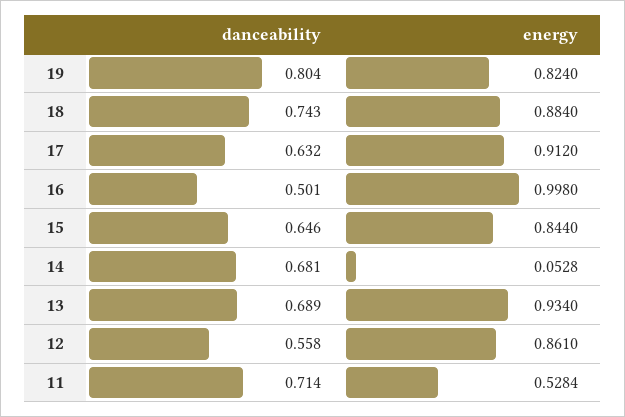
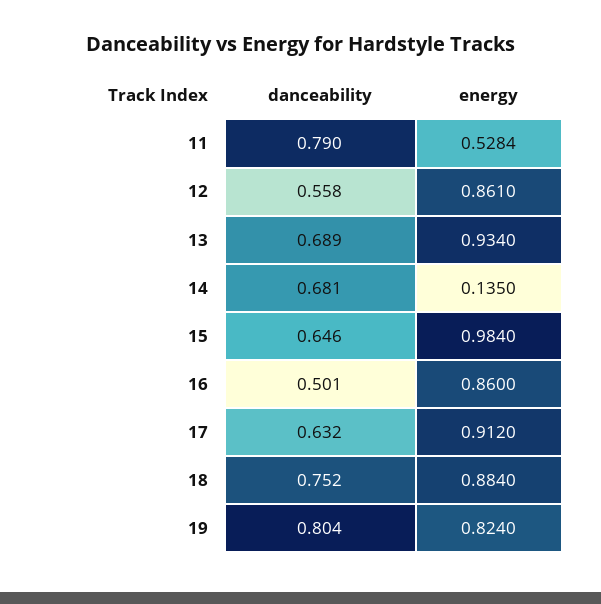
danceability, 18: 0.743 -> 0.752
energy, 16: 0.998 -> 0.86
energy, 15: 0.844 -> 0.984
energy, 14: 0.0528 -> 0.135
danceability, 11: 0.714 -> 0.79

